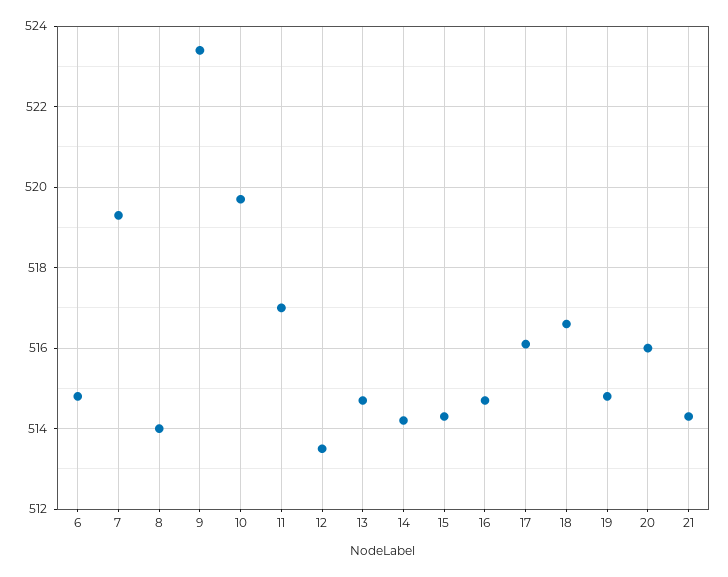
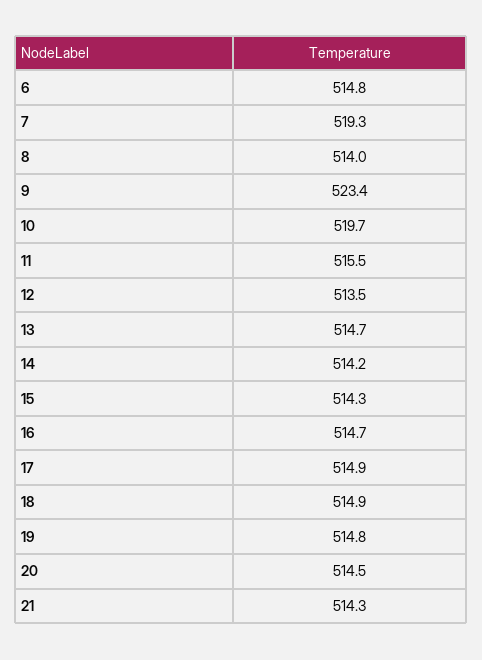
11: 517 -> 515.5
17: 516 -> 514.9
18: 516.5 -> 514.9
20: 516 -> 514.5

